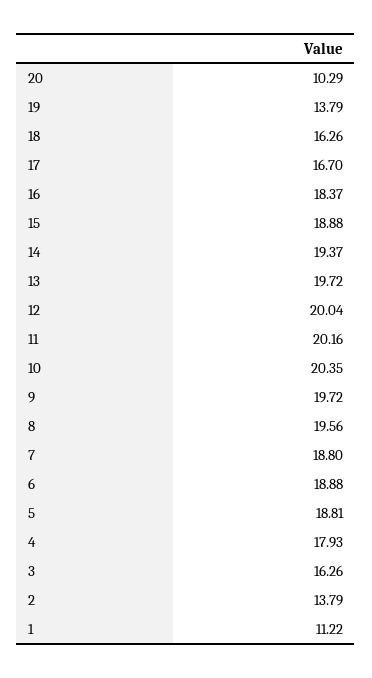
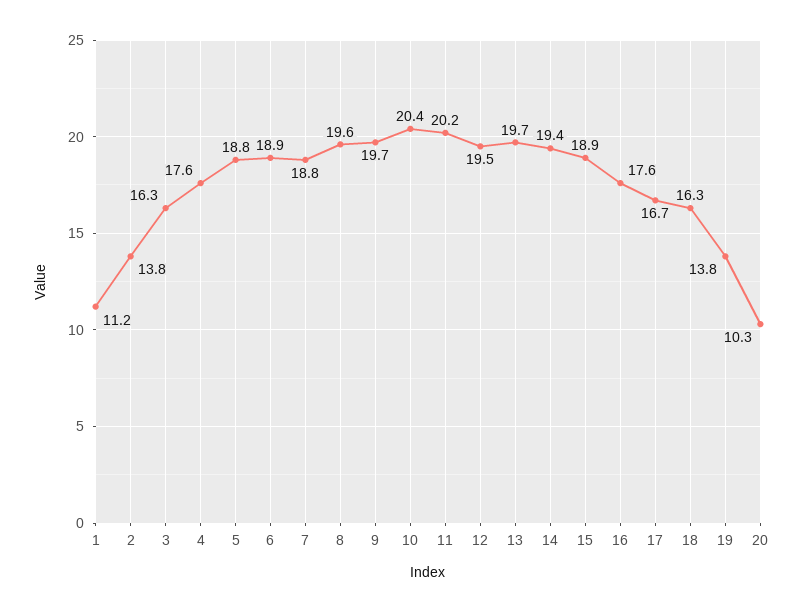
16: 18.37 -> 17.6
12: 20.04 -> 19.5
4: 17.93 -> 17.6

